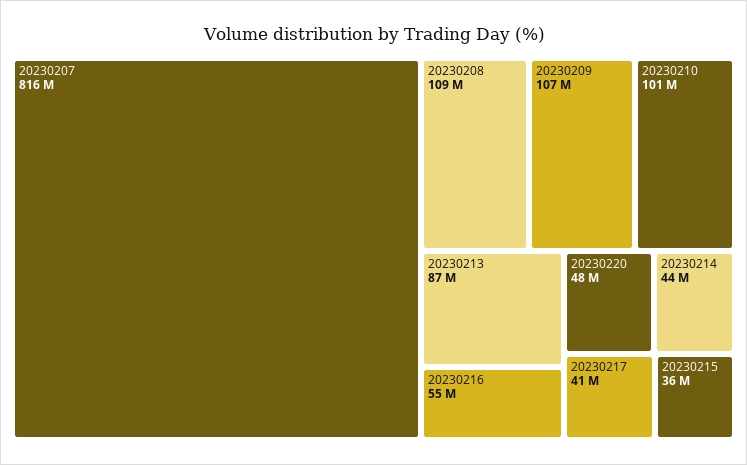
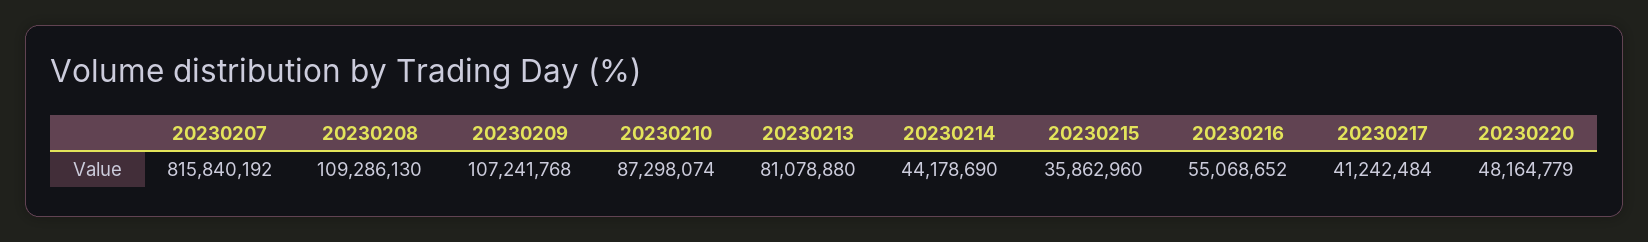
20230210: 101000000 -> 87298074
20230213: 87000000 -> 81078880

